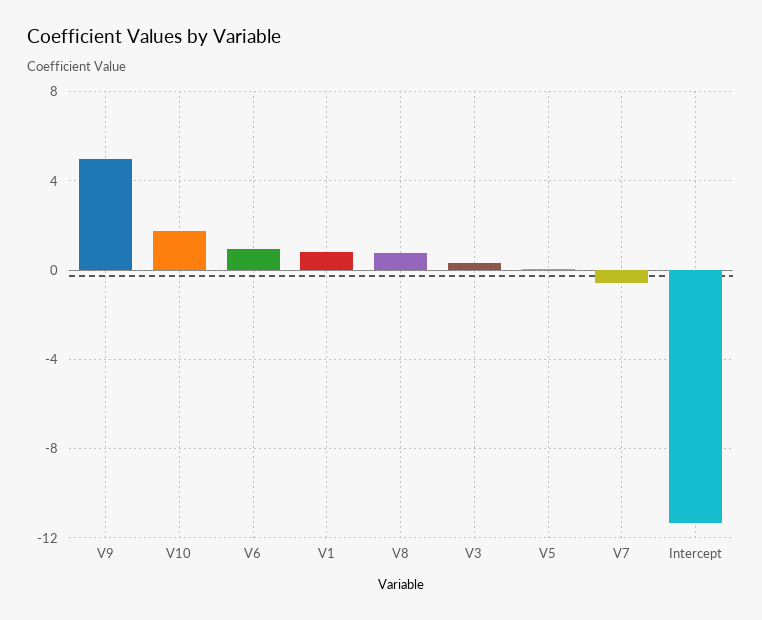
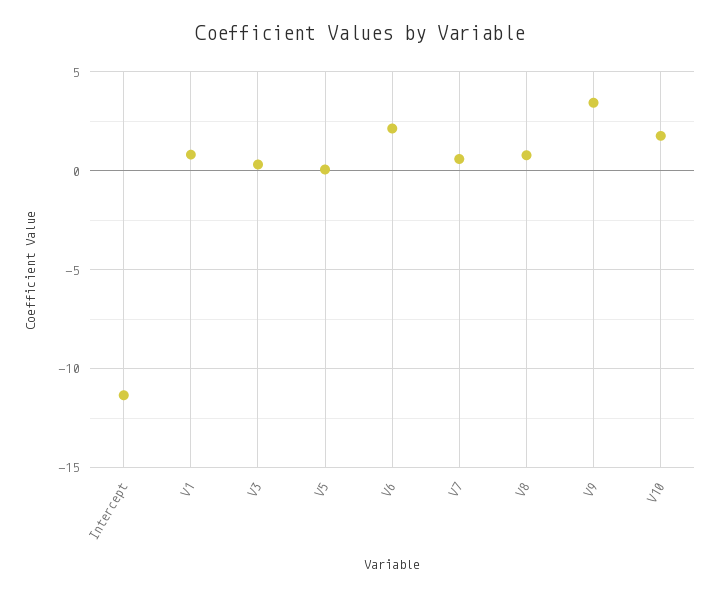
V9: 5 -> 3.5
V6: 1 -> 2
V7: -0.5 -> 0.5

